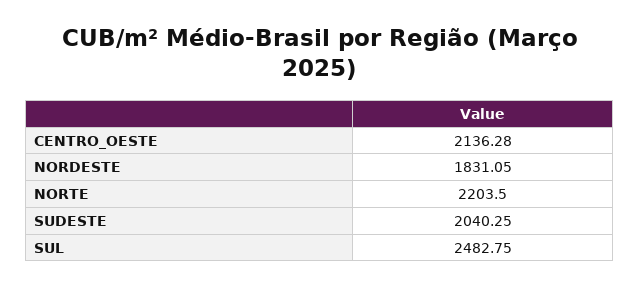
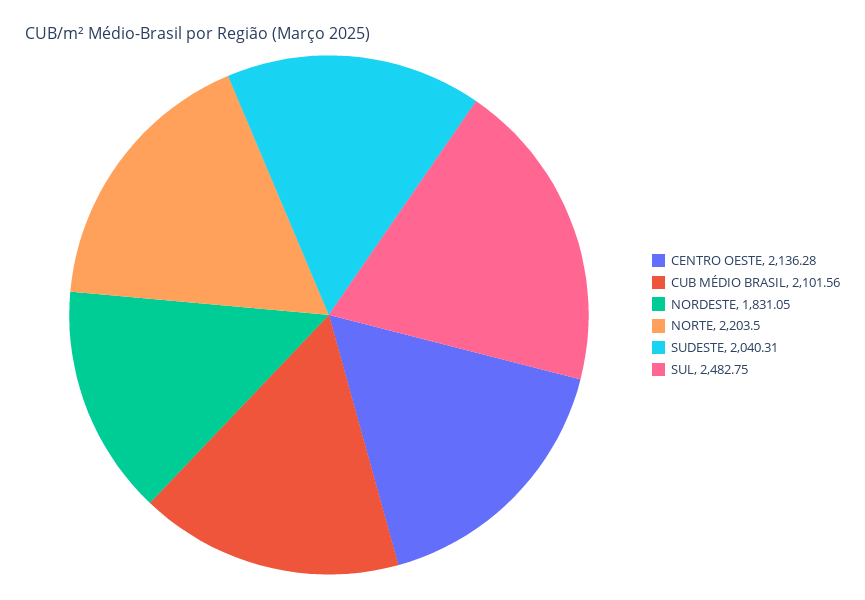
SUDESTE: 2040.25 -> 2040.31
CUB MÉDIO BRASIL: none -> 2101.56

